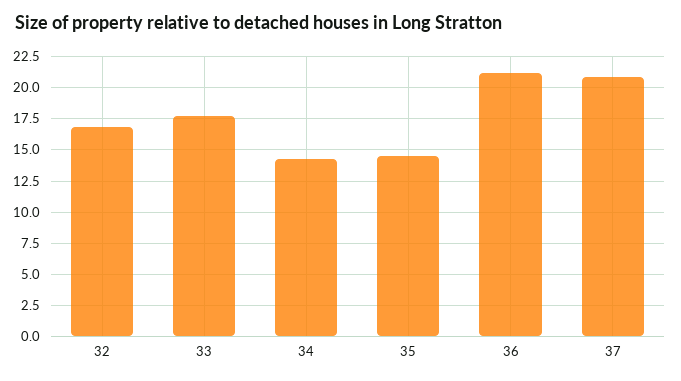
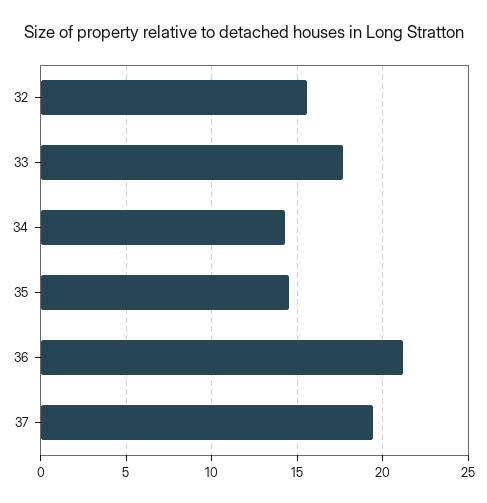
32: 17 -> 15.5
37: 21 -> 19.5

